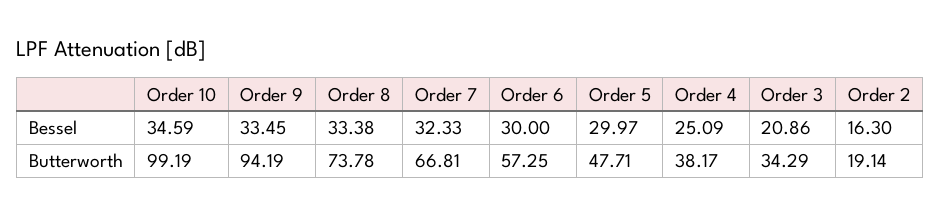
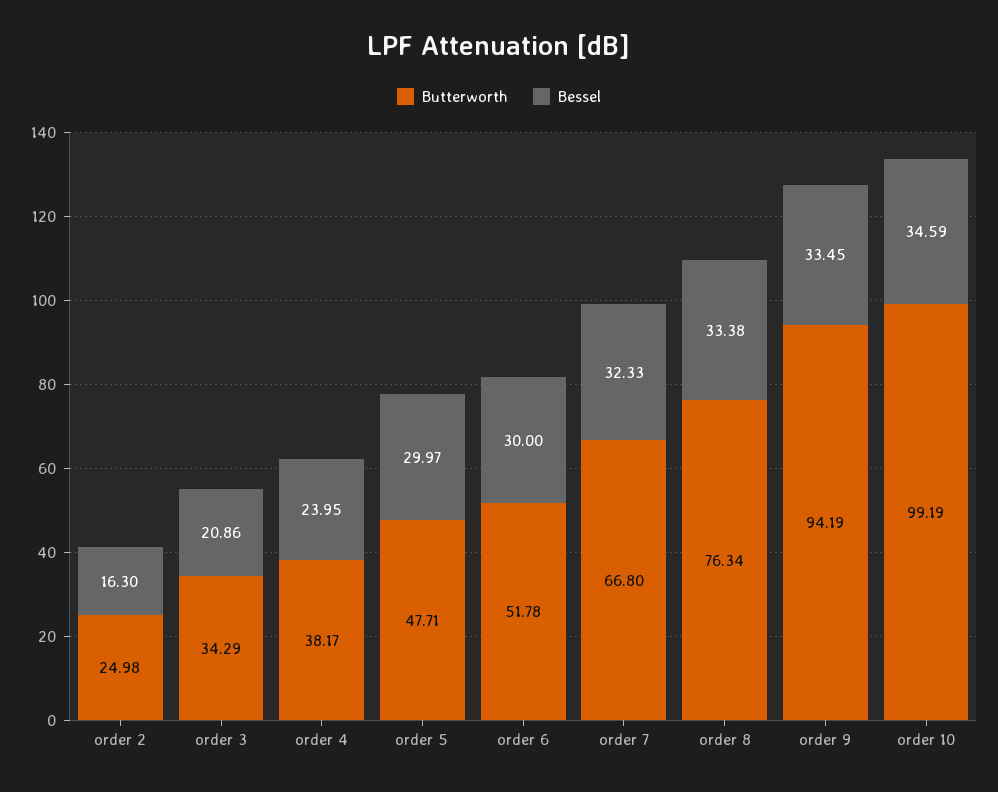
Bessel, Order 4: 25.09 -> 23.95
Butterworth, Order 8: 73.78 -> 76.34
Butterworth, Order 7: 66.81 -> 66.8
Butterworth, Order 6: 57.25 -> 51.78
Butterworth, Order 2: 19.14 -> 24.98

